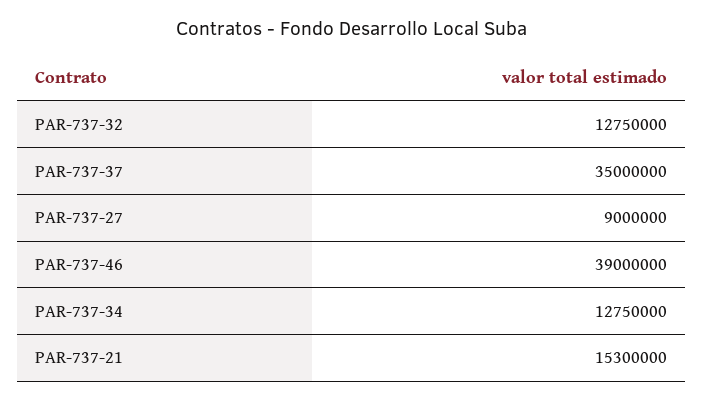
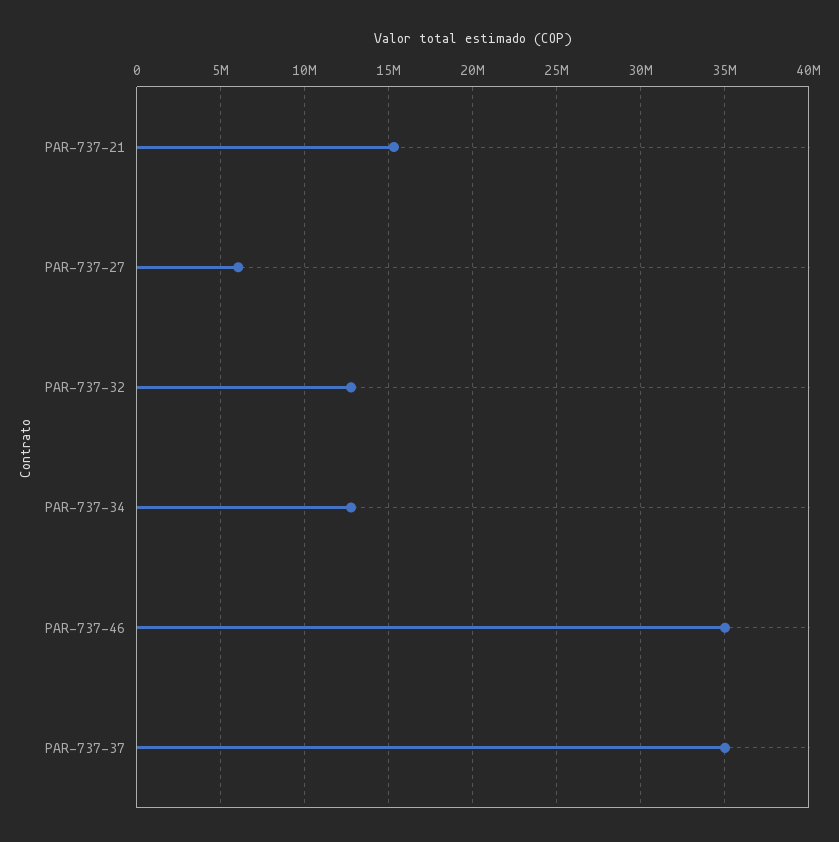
PAR-737-27: 9000000 -> 6000000
PAR-737-46: 39000000 -> 35000000

